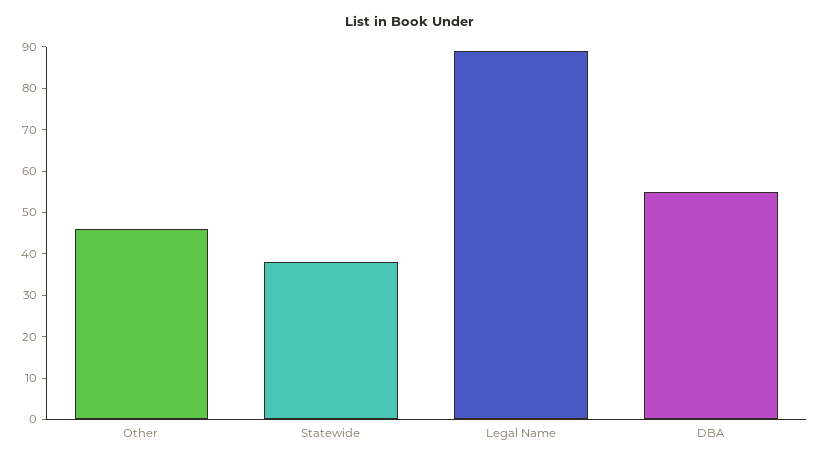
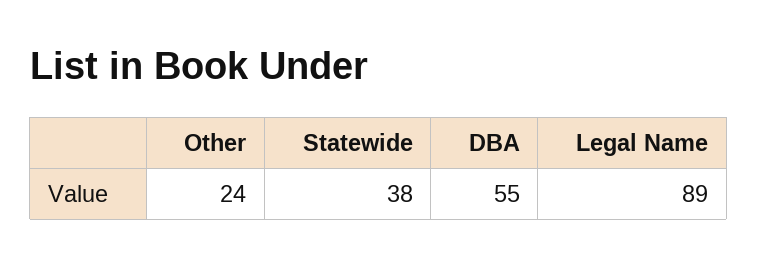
Other: 45 -> 24

